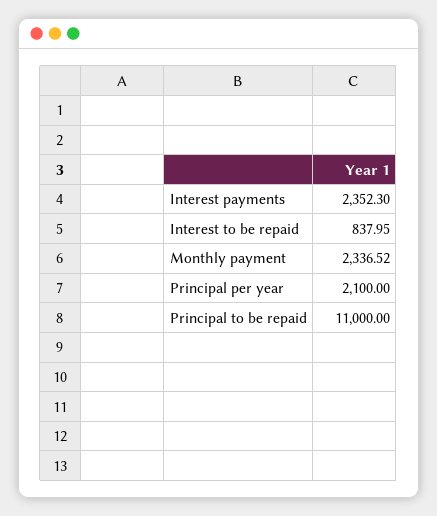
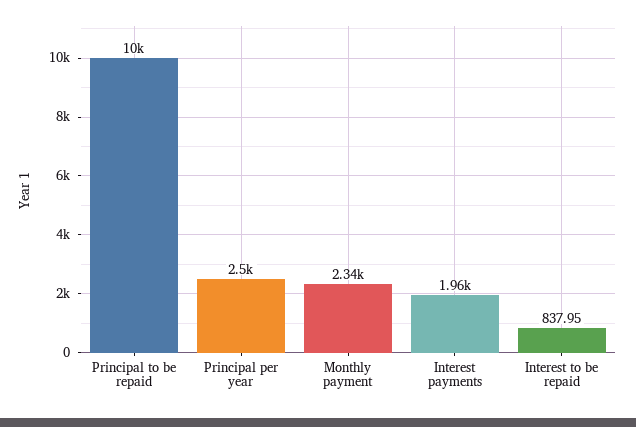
Interest payments: 2352.3 -> 1960
Principal per year: 2100 -> 2500
Principal to be repaid: 11000 -> 10000

